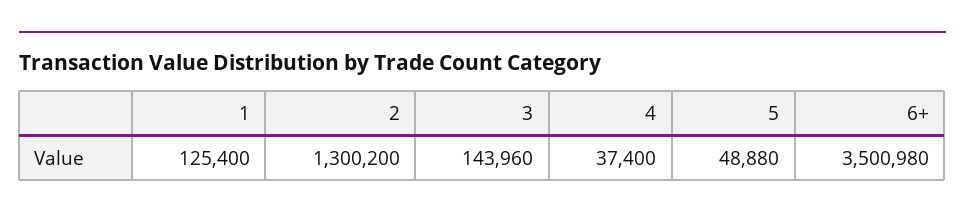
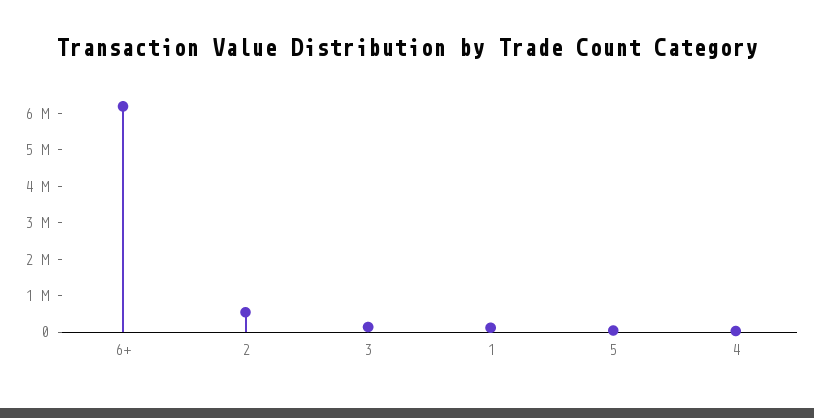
2: 1300200 -> 500000
6+: 3500980 -> 6250000

